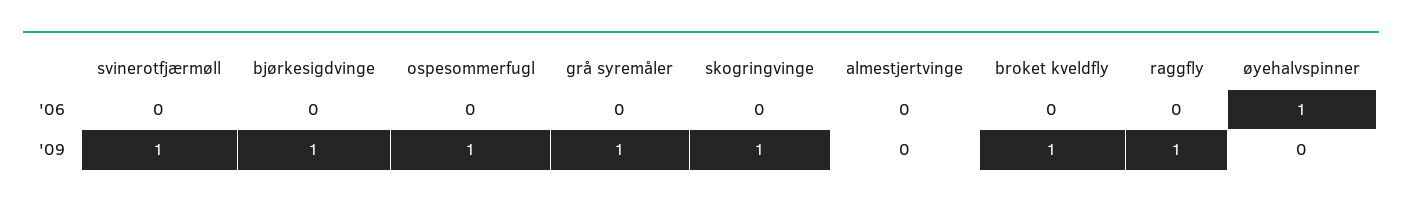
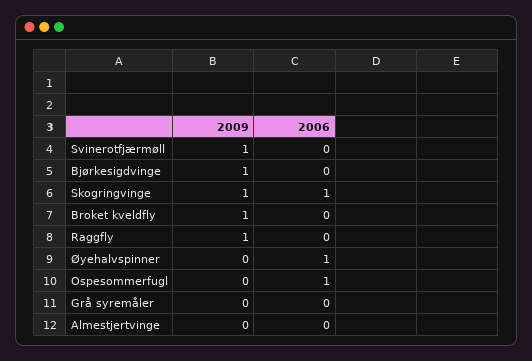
ospesommerfugl, '06: 0 -> 1
skogringvinge, '06: 0 -> 1
ospesommerfugl, '09: 1 -> 0
grå syremåler, '09: 1 -> 0

